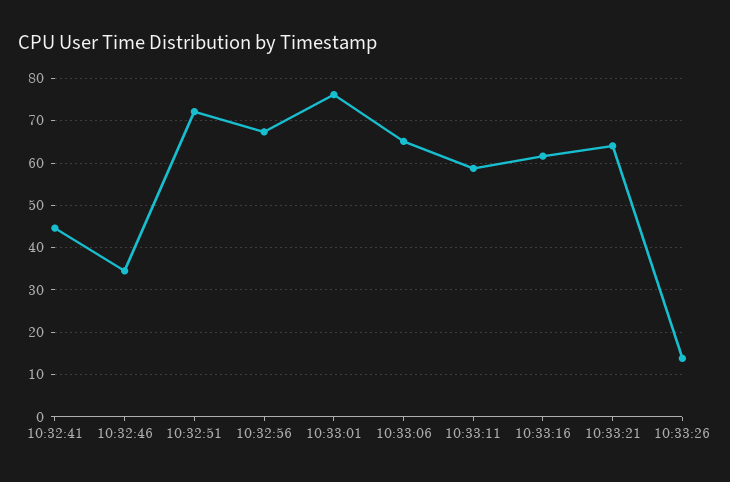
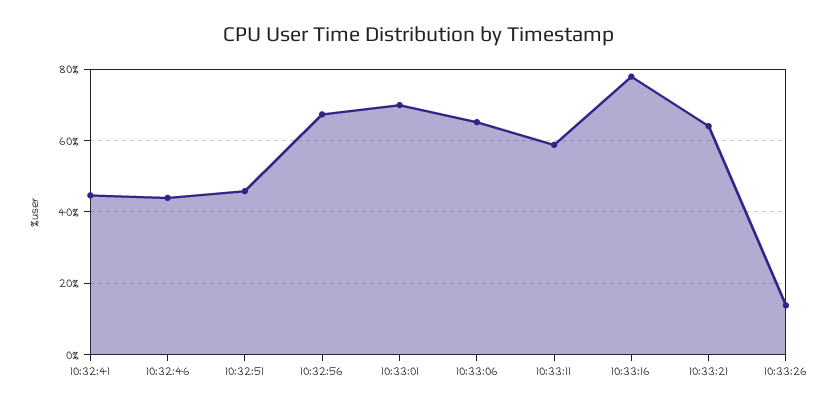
10:32:46: 34 -> 44
10:32:51: 72 -> 46
10:33:01: 76 -> 70
10:33:16: 62 -> 78

